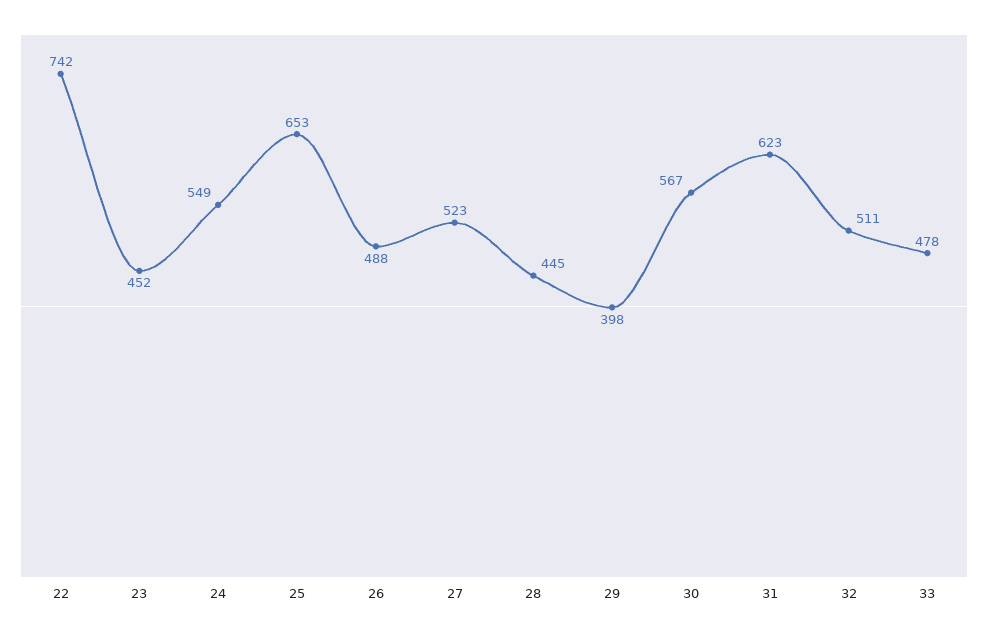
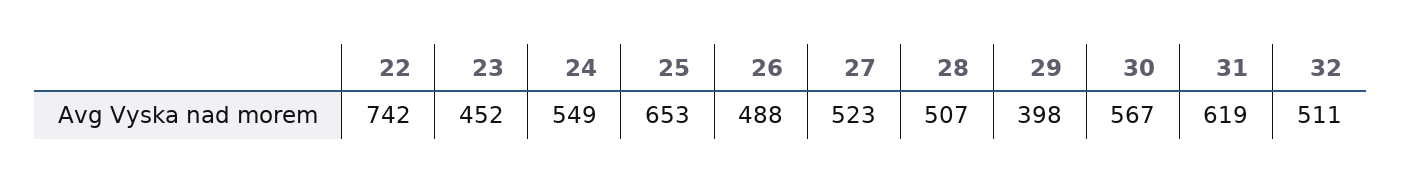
28: 445 -> 507
31: 623 -> 619
33: 478 -> none

